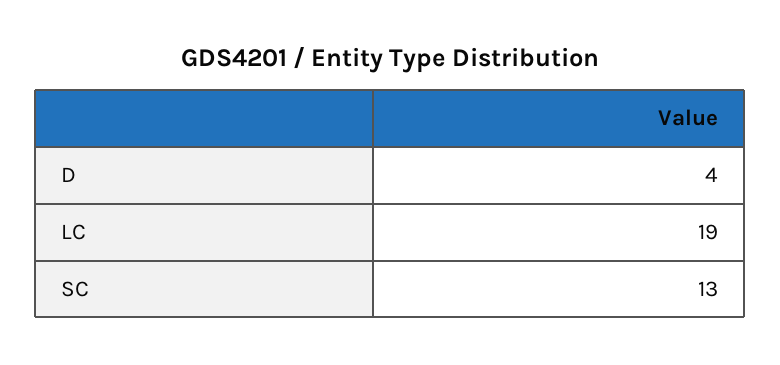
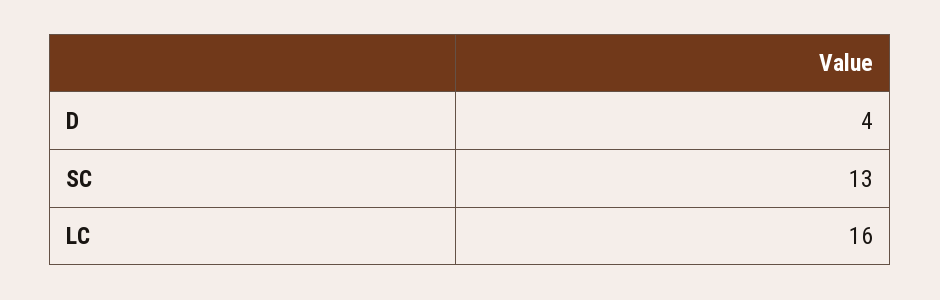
LC: 19 -> 16

